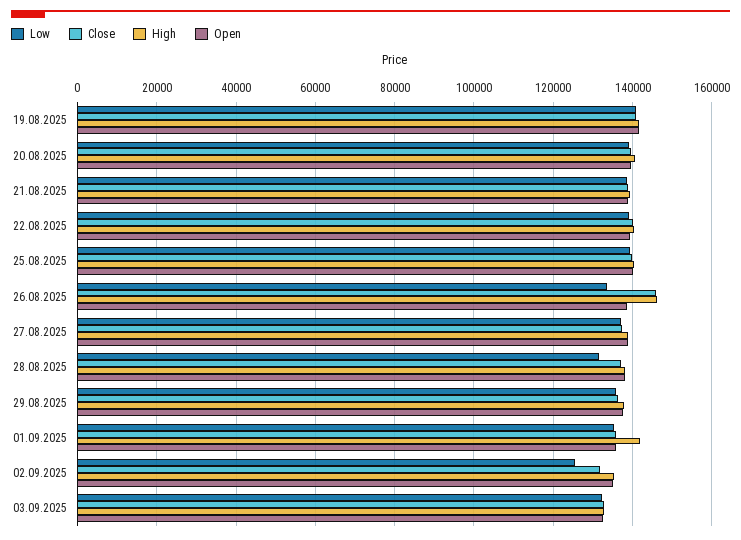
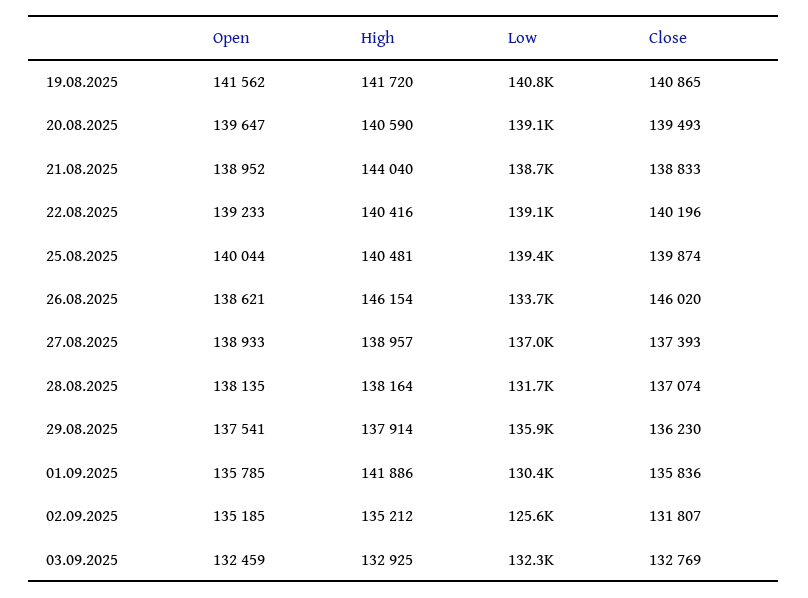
High, 21.08.2025: 140000 -> 144040
Low, 01.09.2025: 136000 -> 130400

